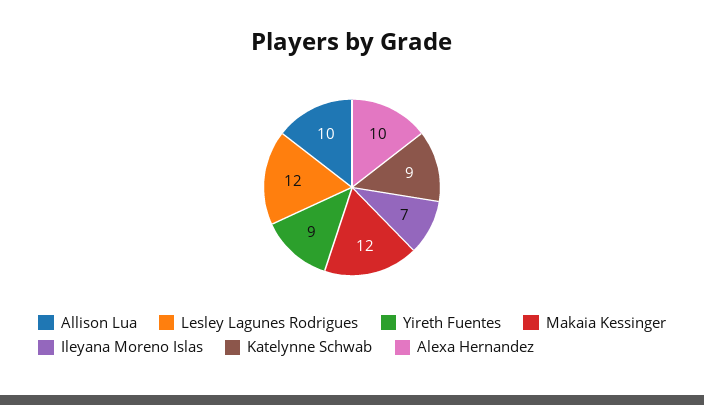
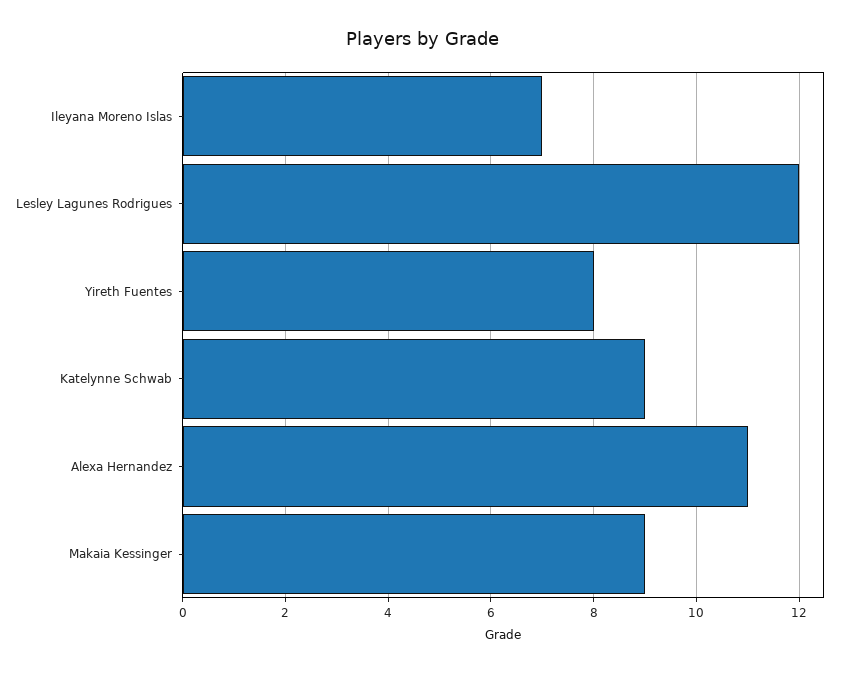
Allison Lua: 10 -> none
Yireth Fuentes: 9 -> 8
Makaia Kessinger: 12 -> 9
Alexa Hernandez: 10 -> 11

